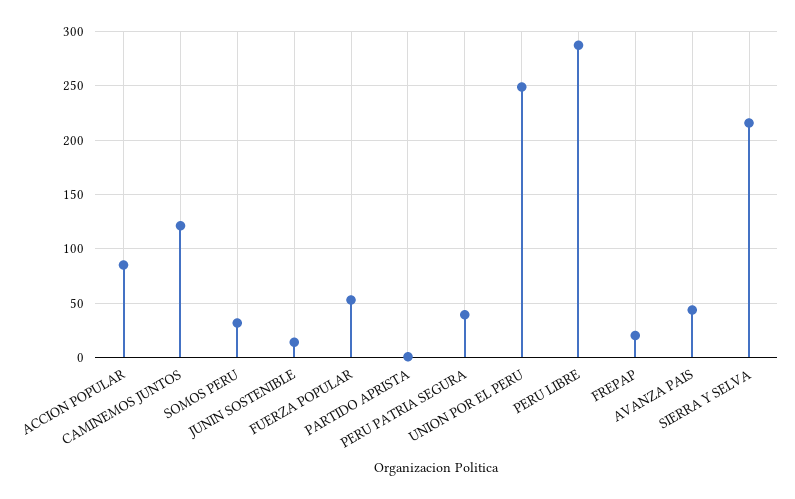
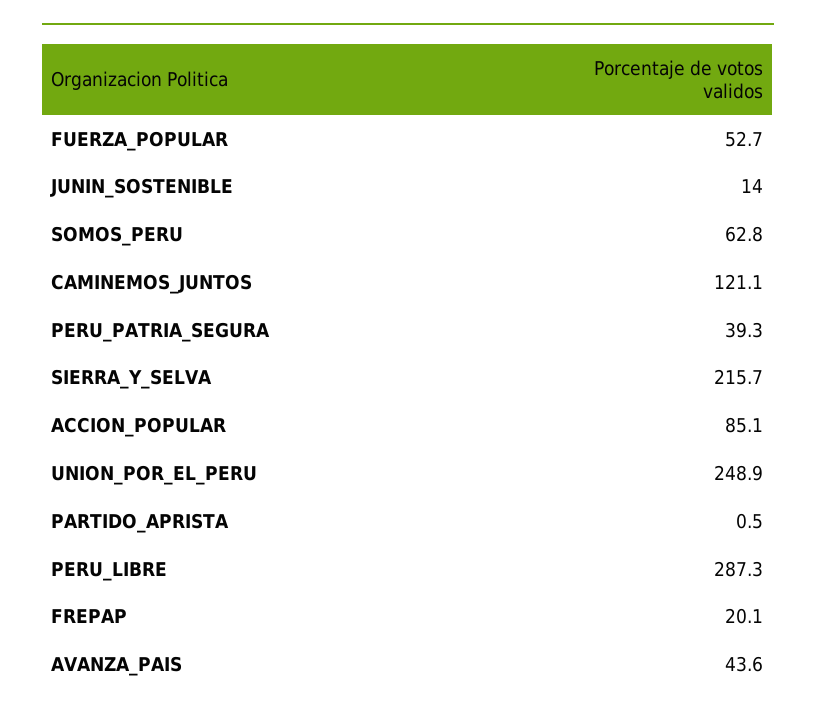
SOMOS PERU: 30 -> 62.8

